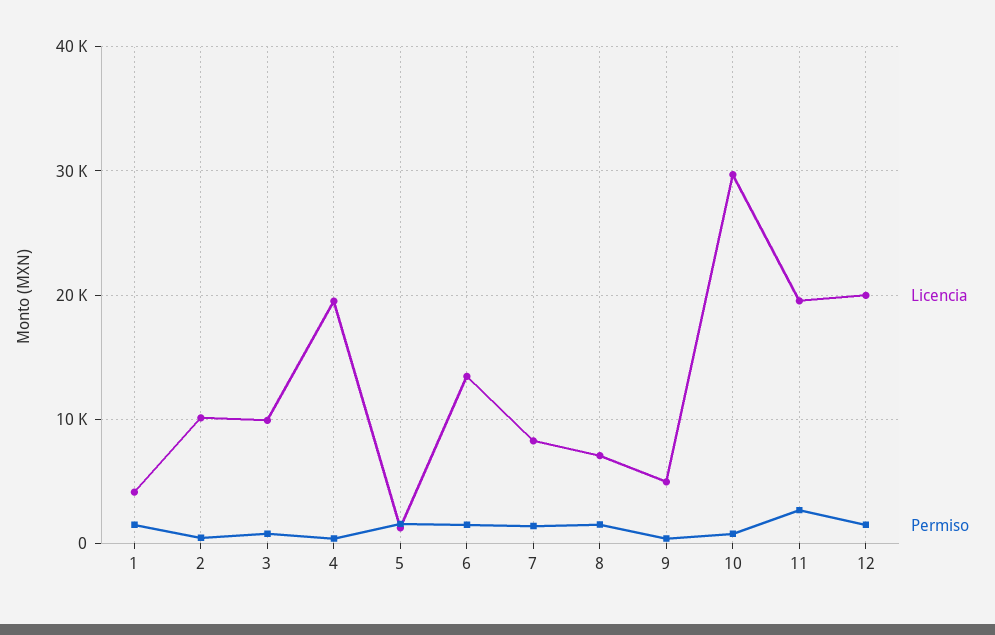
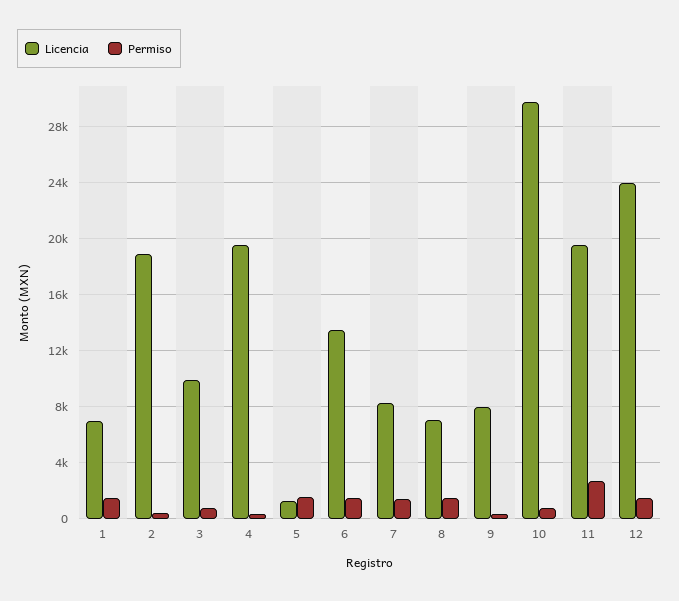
Licencia, 1: 4000 -> 7000
Licencia, 2: 10000 -> 19000
Licencia, 9: 5000 -> 8000
Licencia, 12: 20000 -> 24000

